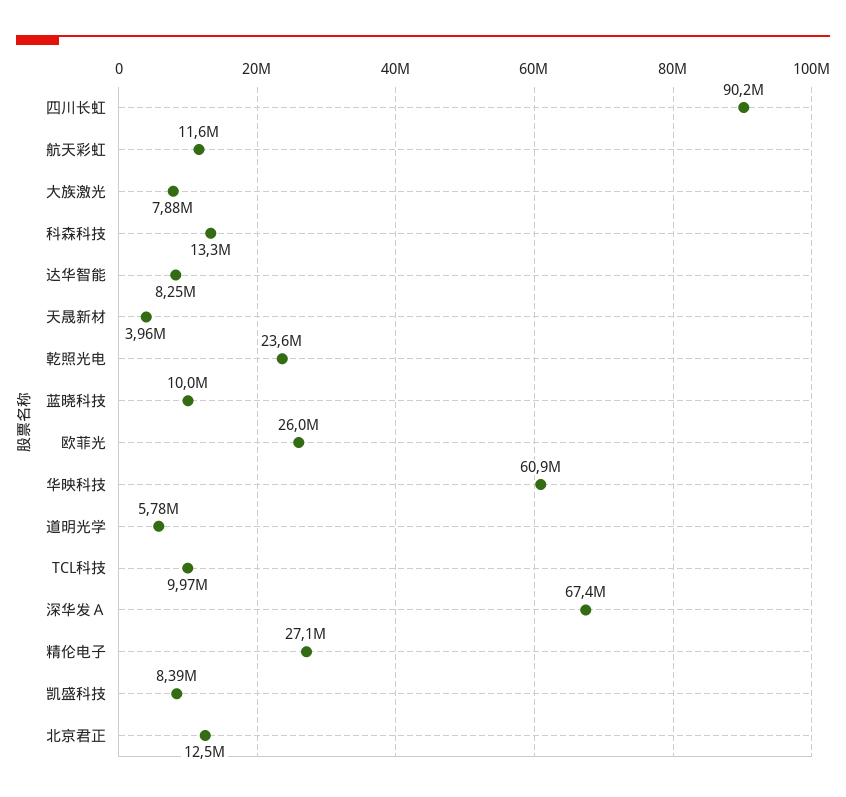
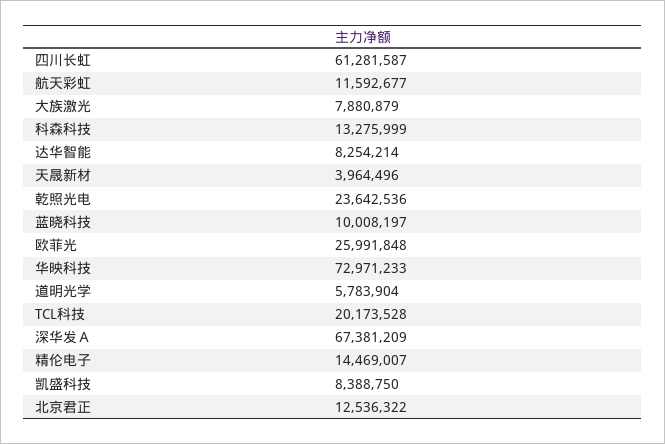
四川长虹: 90200000 -> 61281587
华映科技: 60900000 -> 72971233
TCL科技: 9970000 -> 20173528
精伦电子: 27100000 -> 14469007

